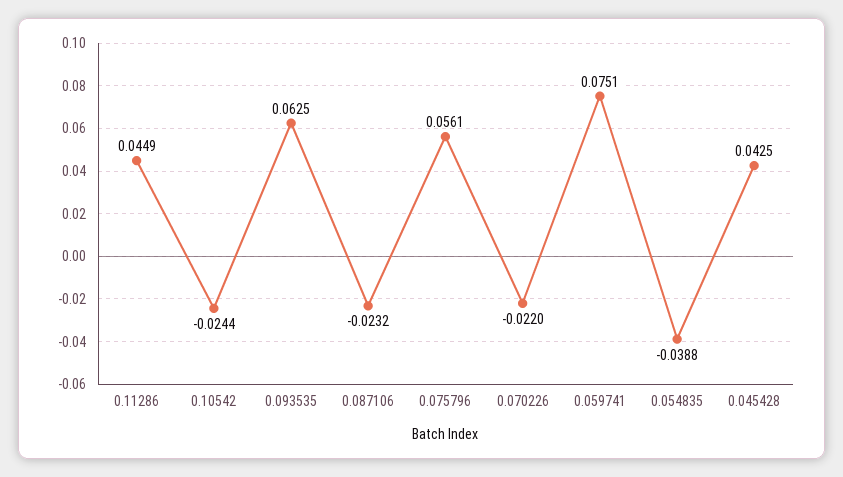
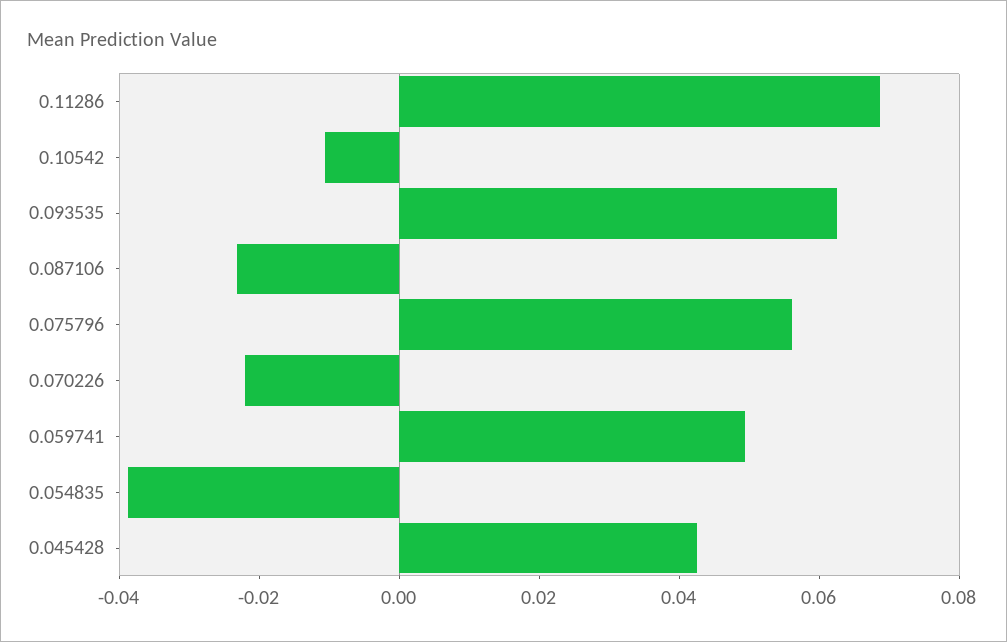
0.11286: 0.0449 -> 0.07
0.10542: -0.0244 -> -0.01
0.059741: 0.0751 -> 0.05

